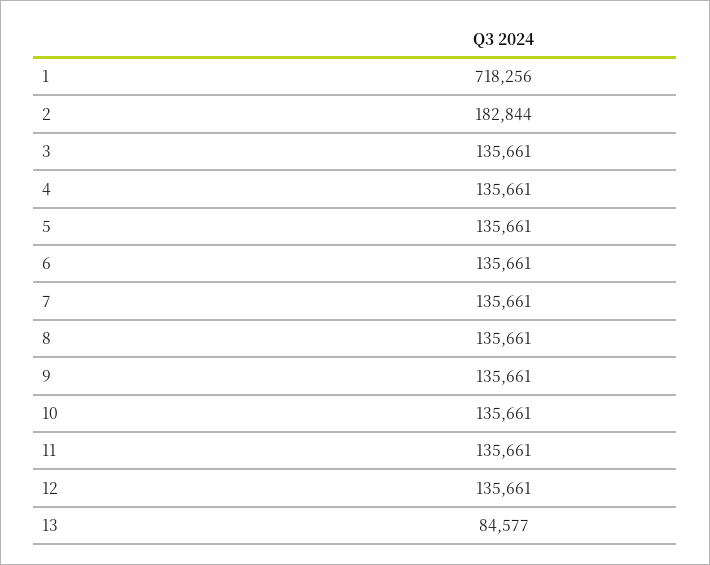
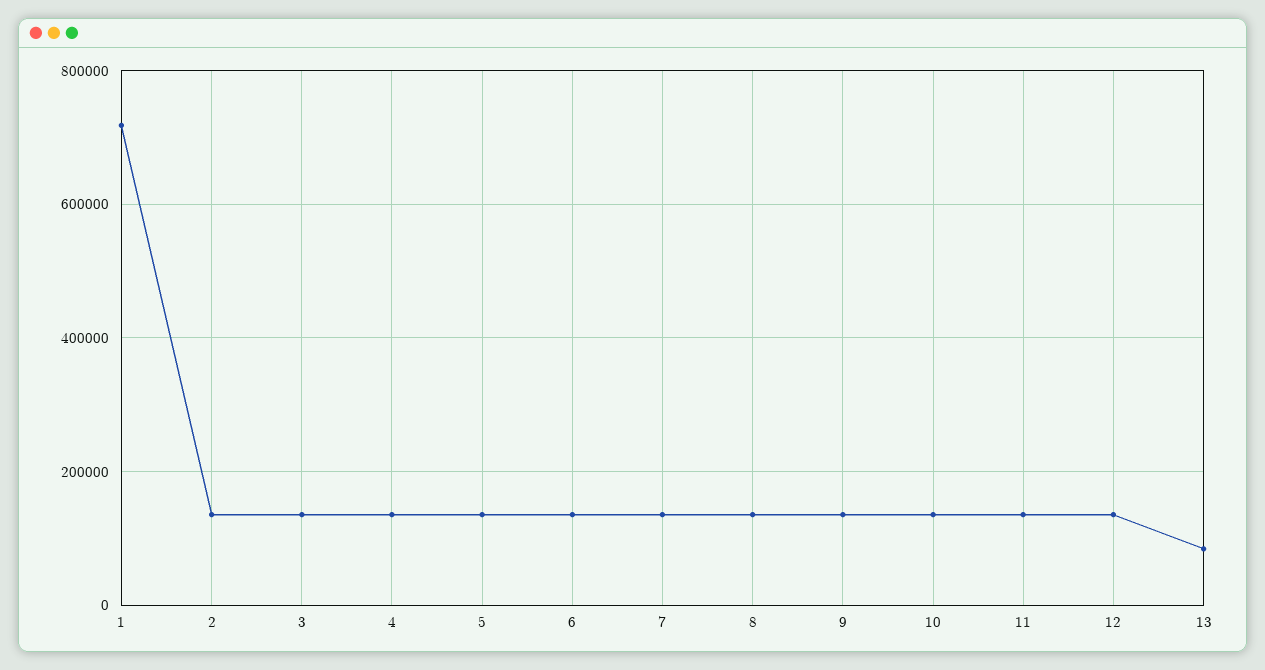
2: 182844 -> 140000

